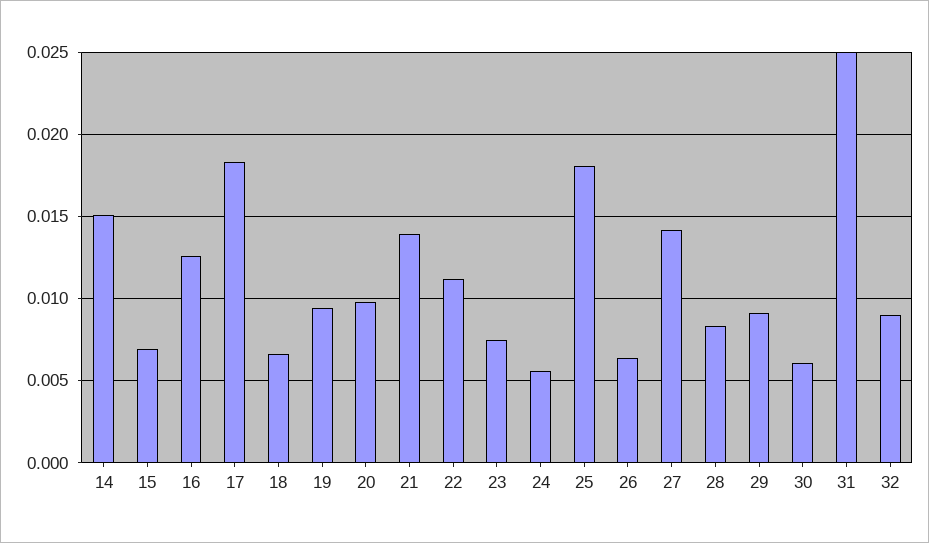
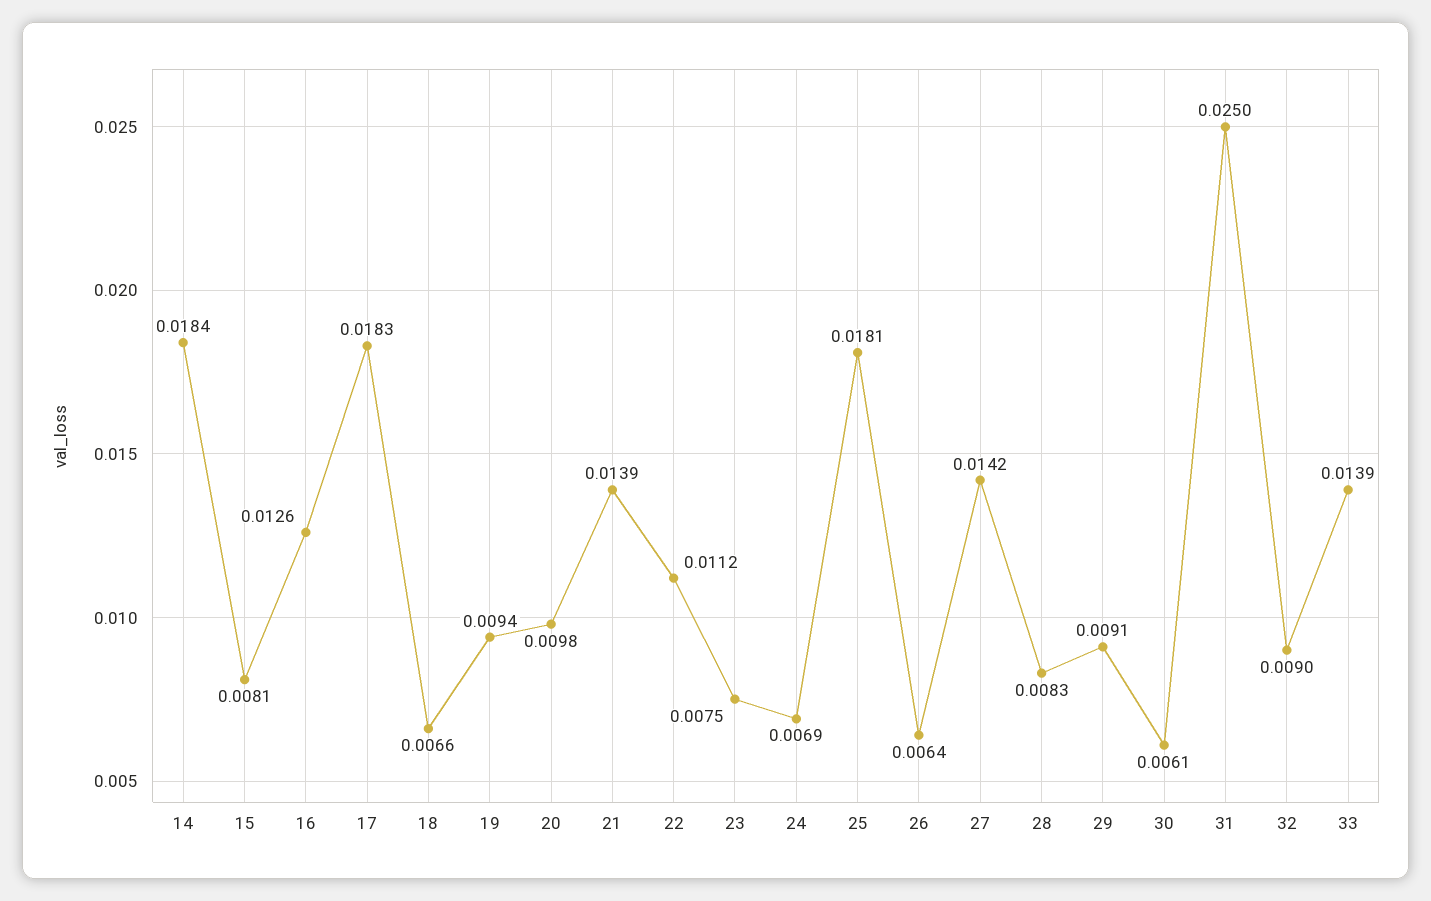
14: 0.015 -> 0.0184
15: 0.007 -> 0.0081
24: 0.0055 -> 0.0069
33: none -> 0.0139

